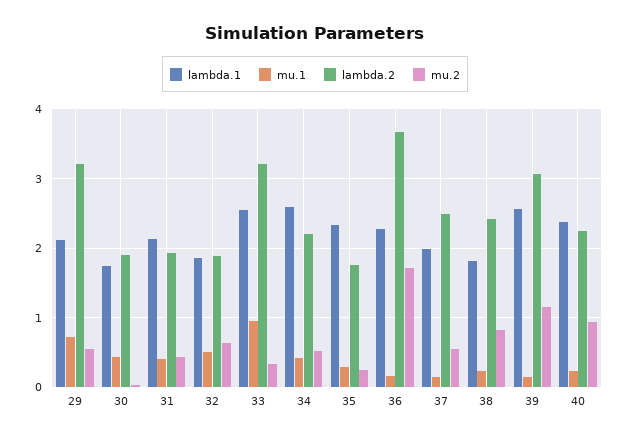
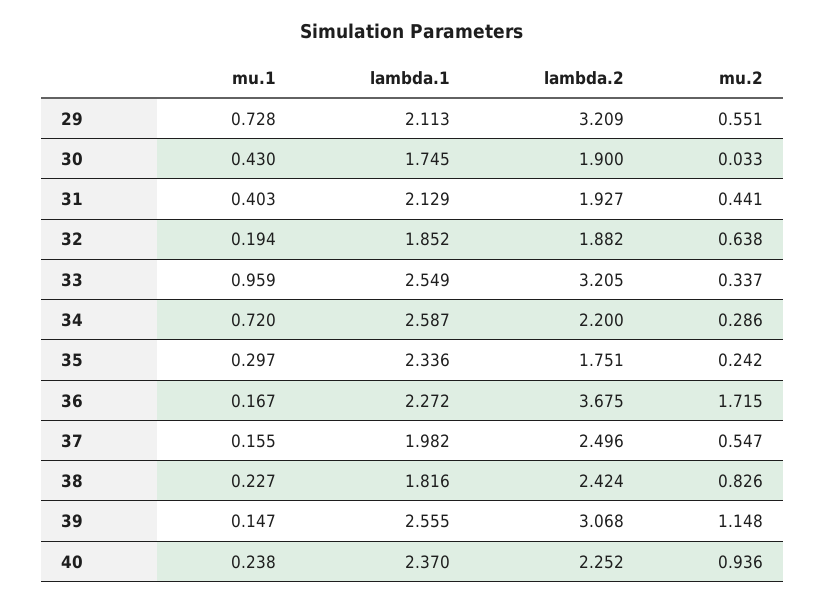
mu.1, 32: 0.5 -> 0.194
mu.1, 34: 0.4 -> 0.72
mu.2, 34: 0.5 -> 0.286

